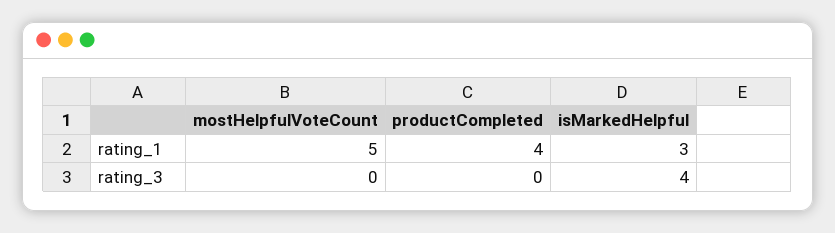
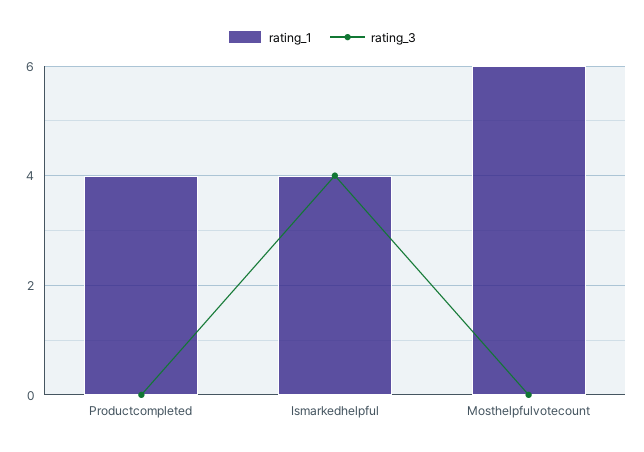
rating_1, mostHelpfulVoteCount: 5 -> 6
rating_1, isMarkedHelpful: 3 -> 4

